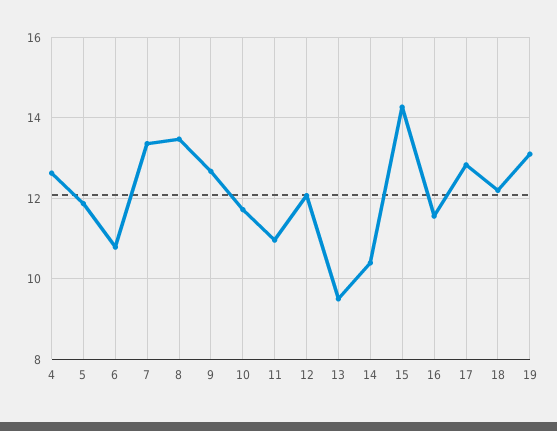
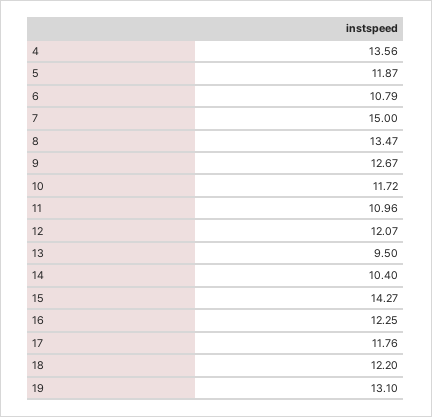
4: 12.6 -> 13.56
7: 13.4 -> 15
16: 11.6 -> 12.25
17: 12.8 -> 11.76

